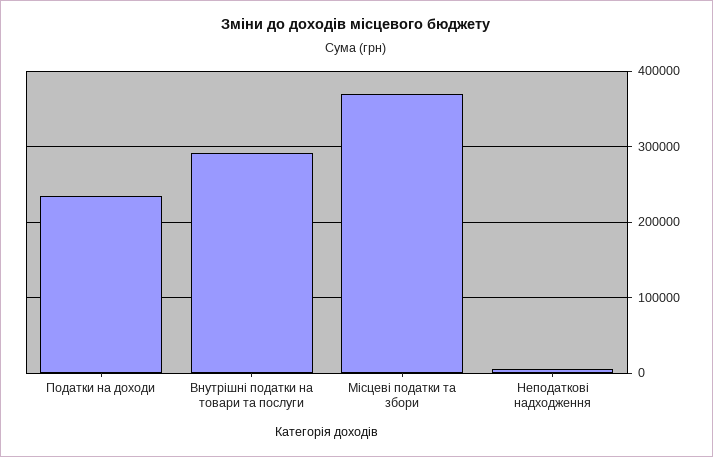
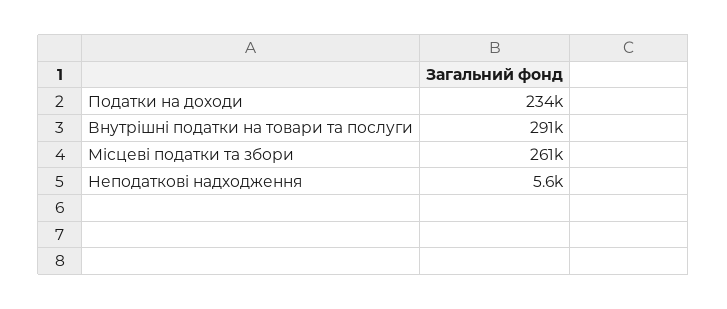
Місцеві податки та збори: 370000 -> 261000

